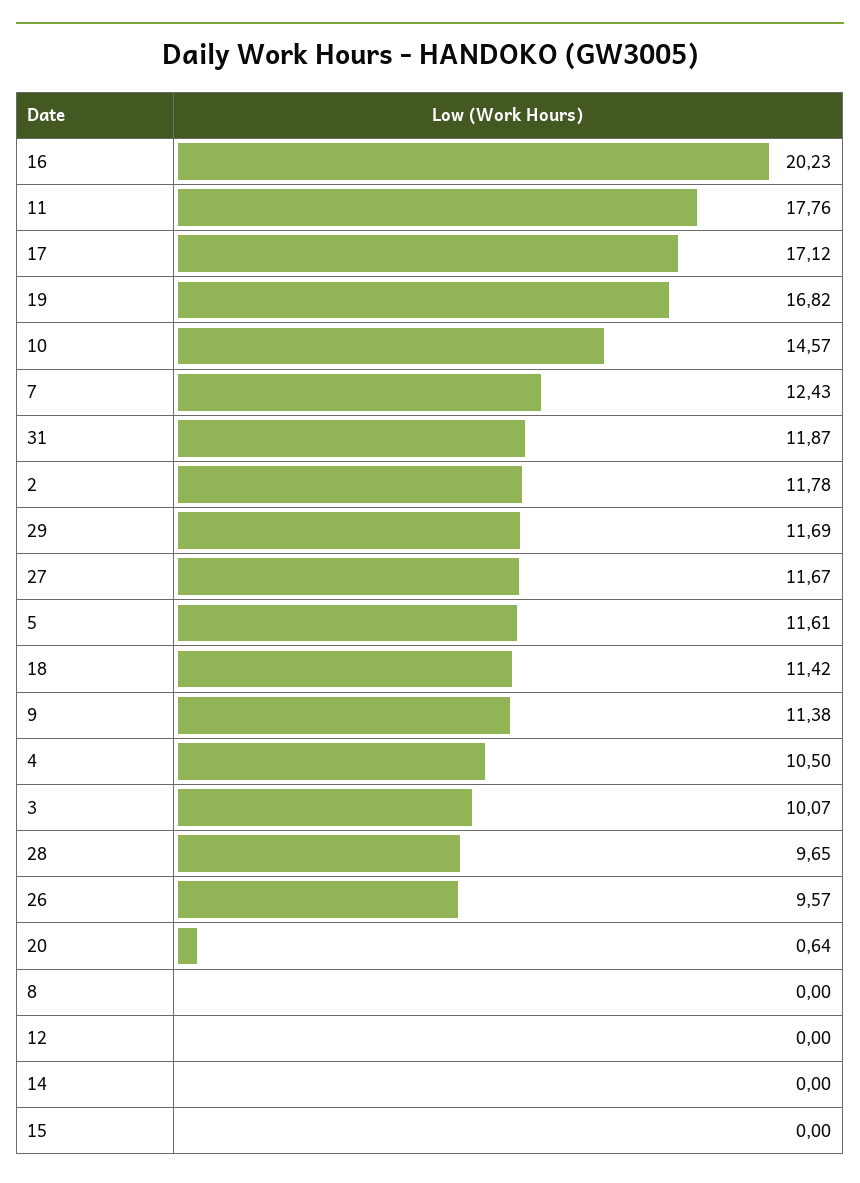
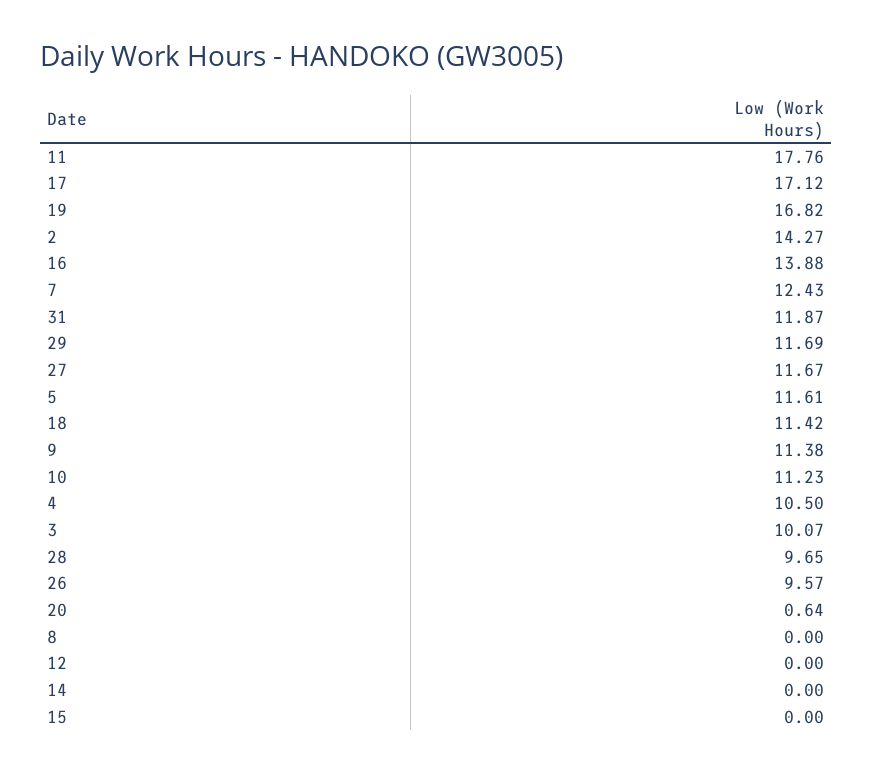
16: 20.23 -> 13.88
10: 14.57 -> 11.23
2: 11.78 -> 14.27

